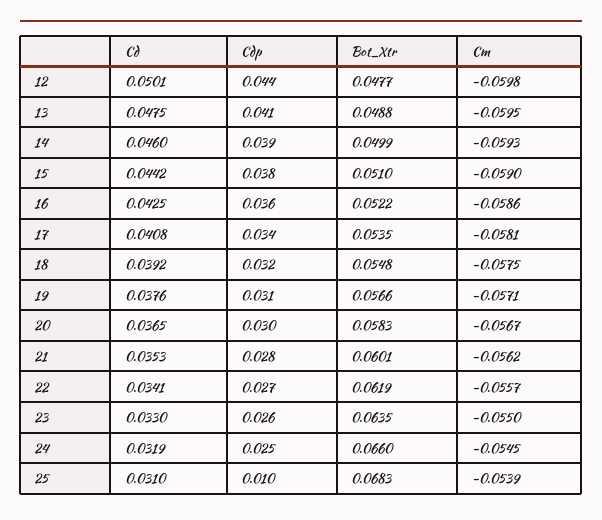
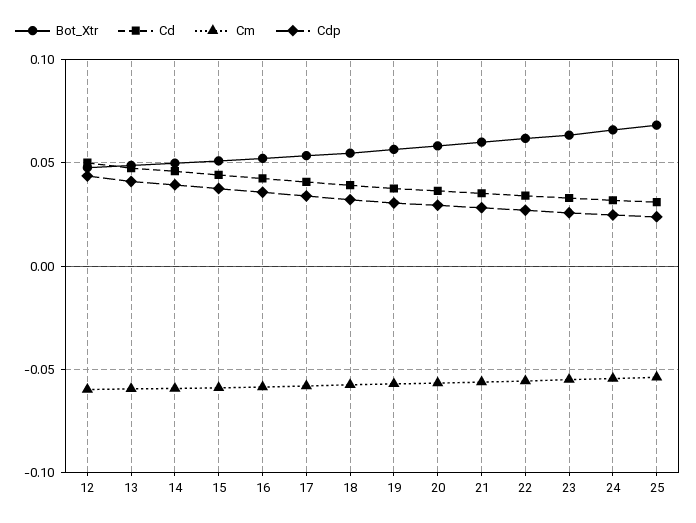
Cdp, 25: 0.01 -> 0.025

